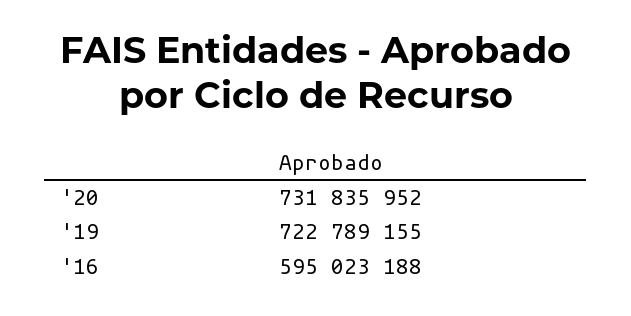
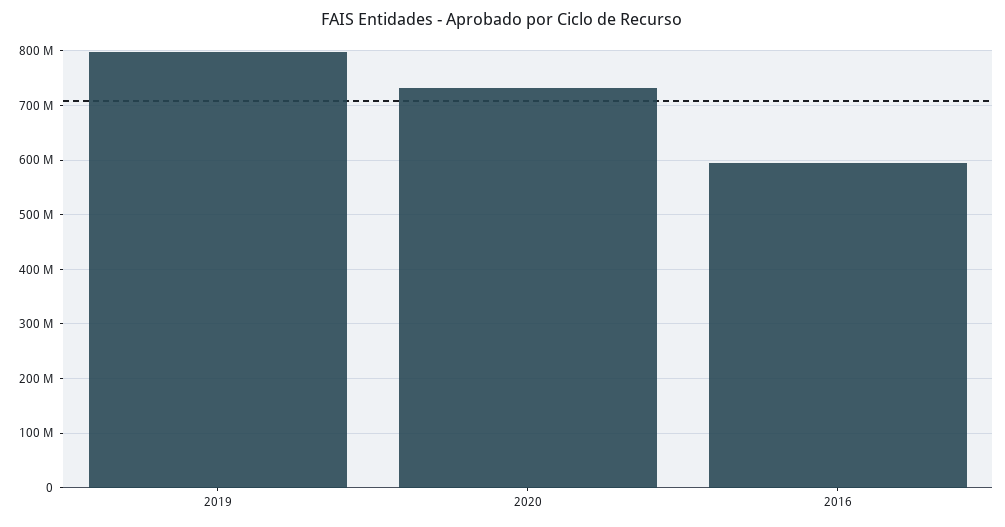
'19: 722789155 -> 800000000

